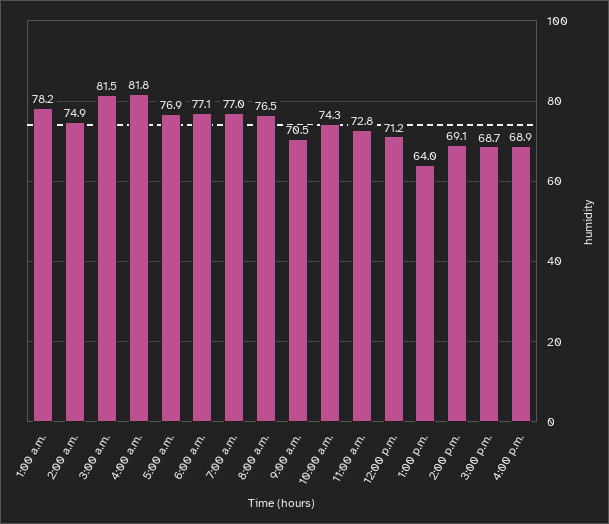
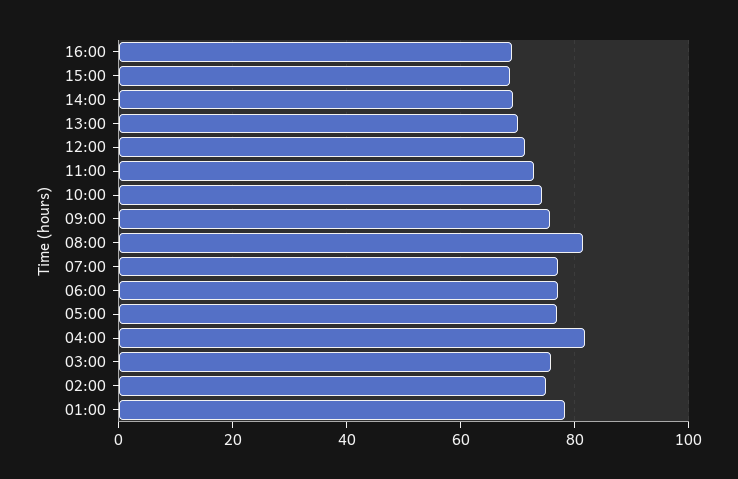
3:00 a.m.: 81.5 -> 76
8:00 a.m.: 76.5 -> 82
9:00 a.m.: 70.5 -> 76
1:00 p.m.: 64 -> 70

